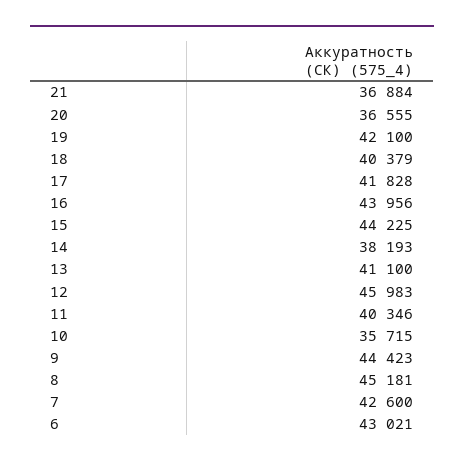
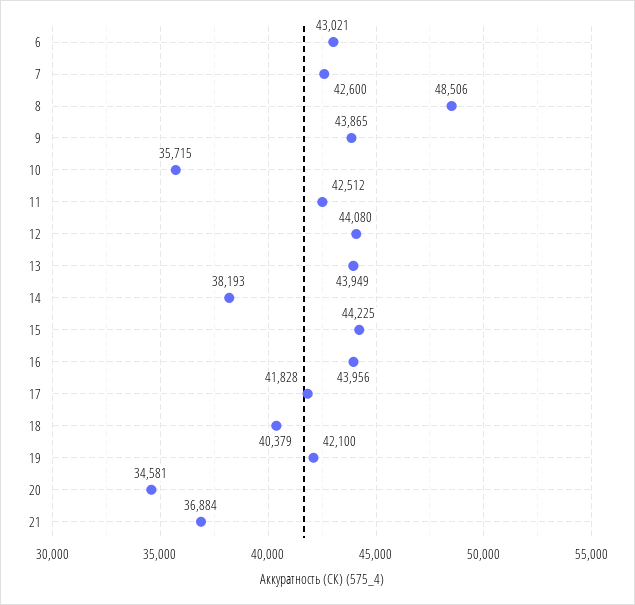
20: 36555 -> 34581
13: 41100 -> 43949
12: 45983 -> 44080
11: 40346 -> 42512
9: 44423 -> 43865
8: 45181 -> 48506

